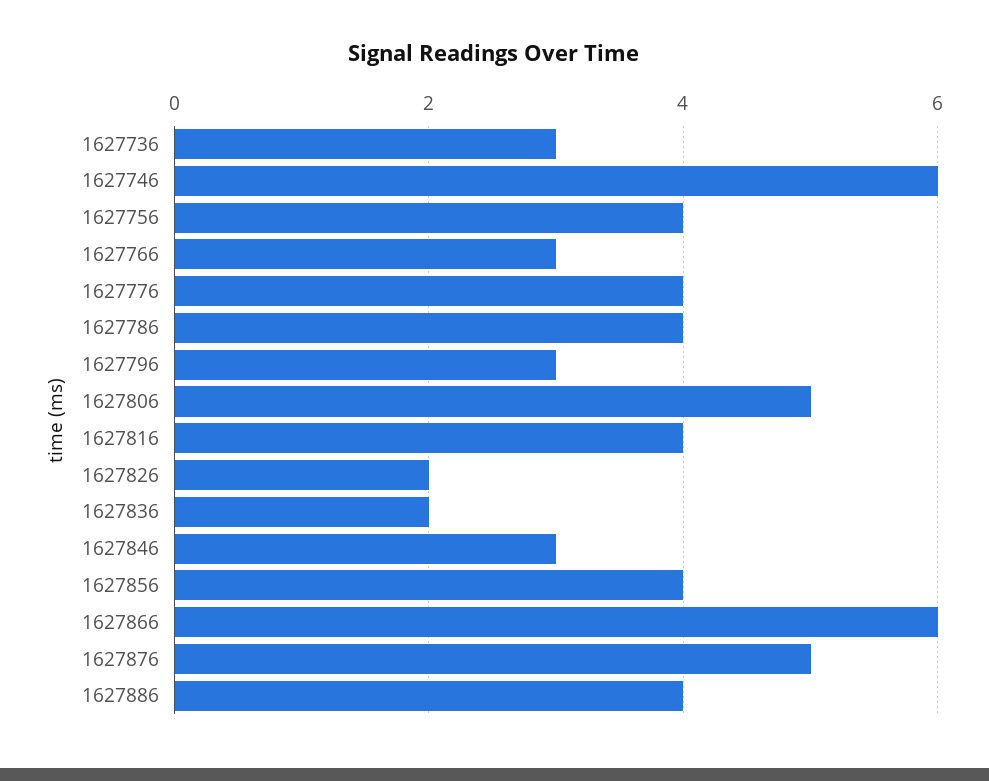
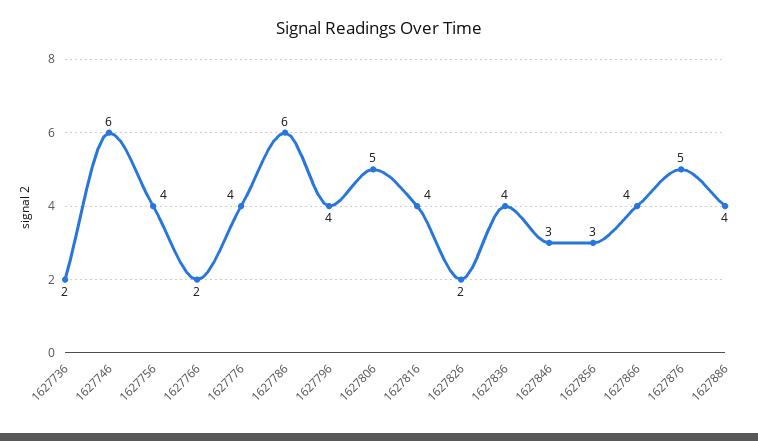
1627736: 3 -> 2
1627766: 3 -> 2
1627786: 4 -> 6
1627796: 3 -> 4
1627836: 2 -> 4
1627856: 4 -> 3
1627866: 6 -> 4

